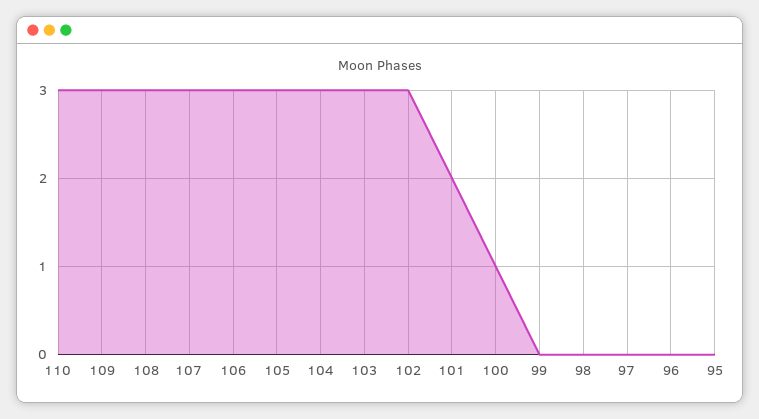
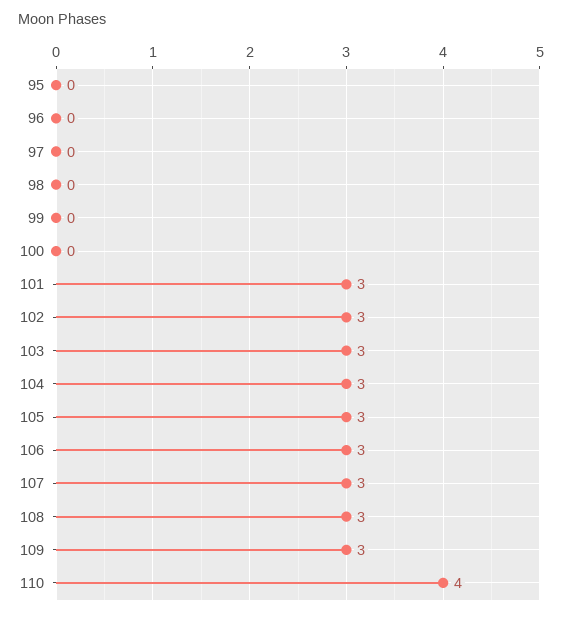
110: 3 -> 4
101: 2 -> 3
100: 1 -> 0

